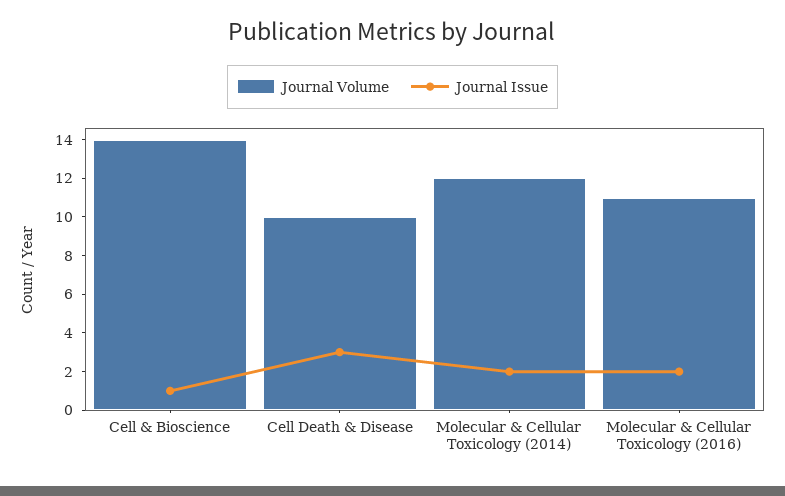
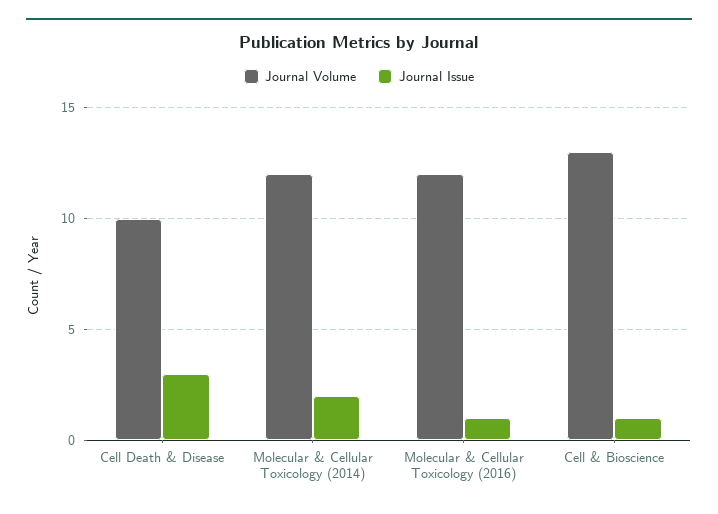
Journal Volume, Cell & Bioscience: 14 -> 13
Journal Volume, Molecular & Cellular Toxicology (2016): 11 -> 12
Journal Issue, Molecular & Cellular Toxicology (2016): 2 -> 1

